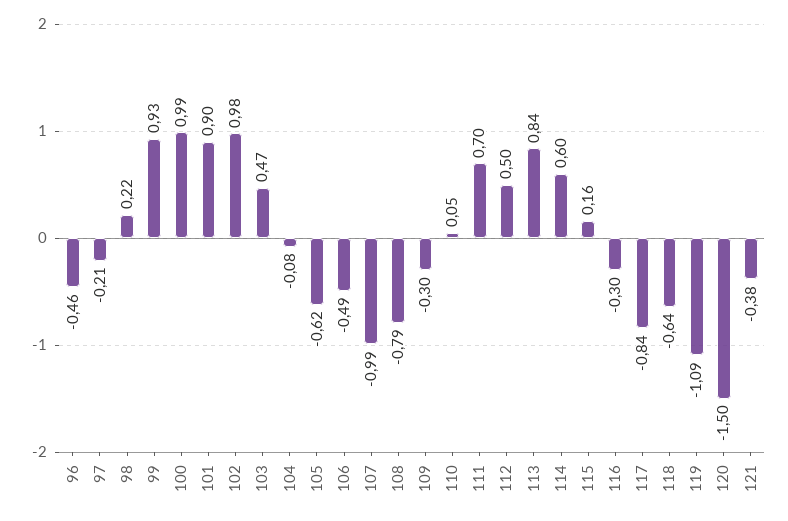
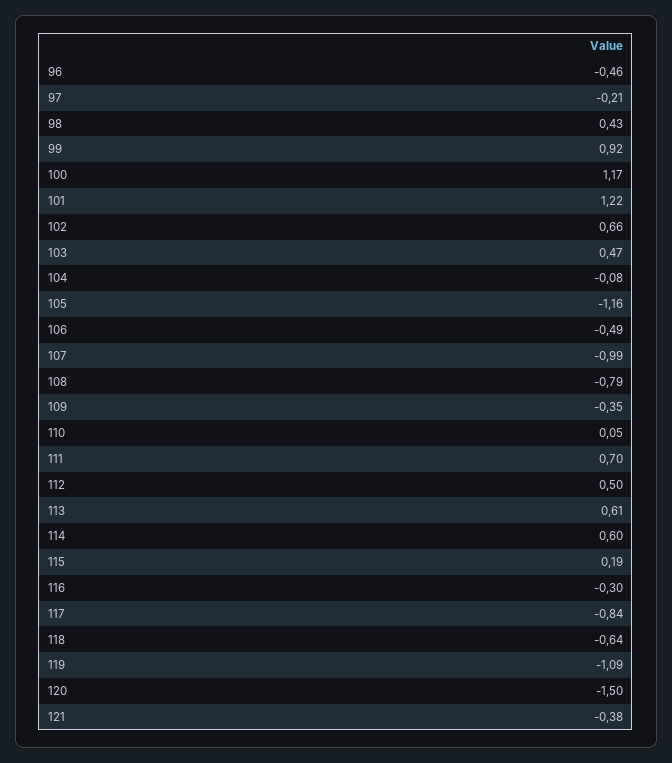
98: 0.22 -> 0.43
99: 0.93 -> 0.92
100: 0.99 -> 1.17
101: 0.9 -> 1.22
102: 0.98 -> 0.66
105: -0.62 -> -1.16
109: -0.3 -> -0.35
113: 0.84 -> 0.61
115: 0.16 -> 0.19

